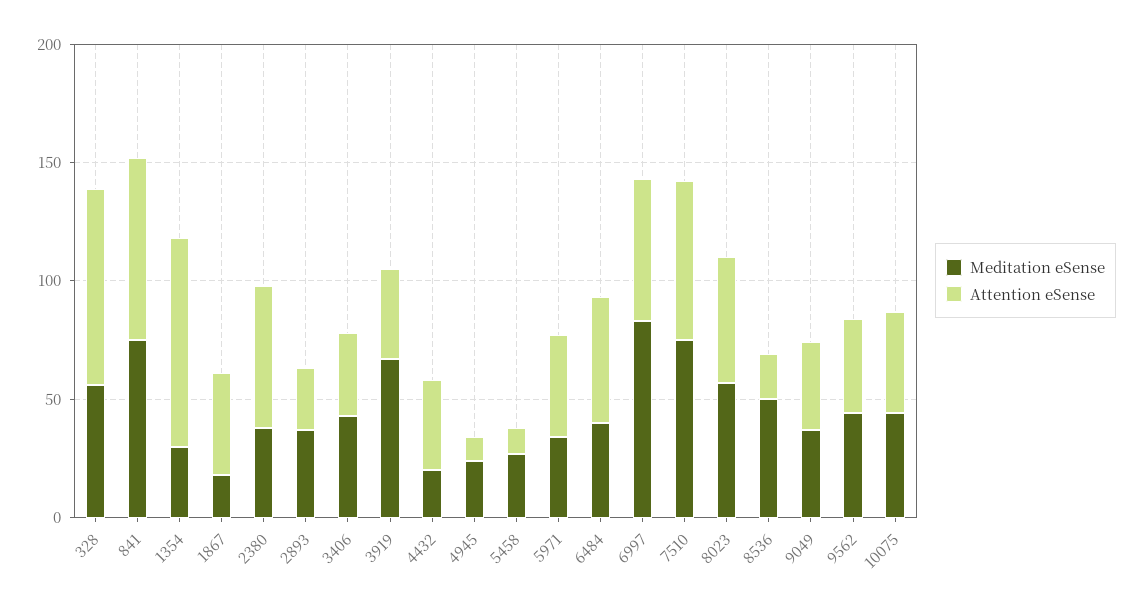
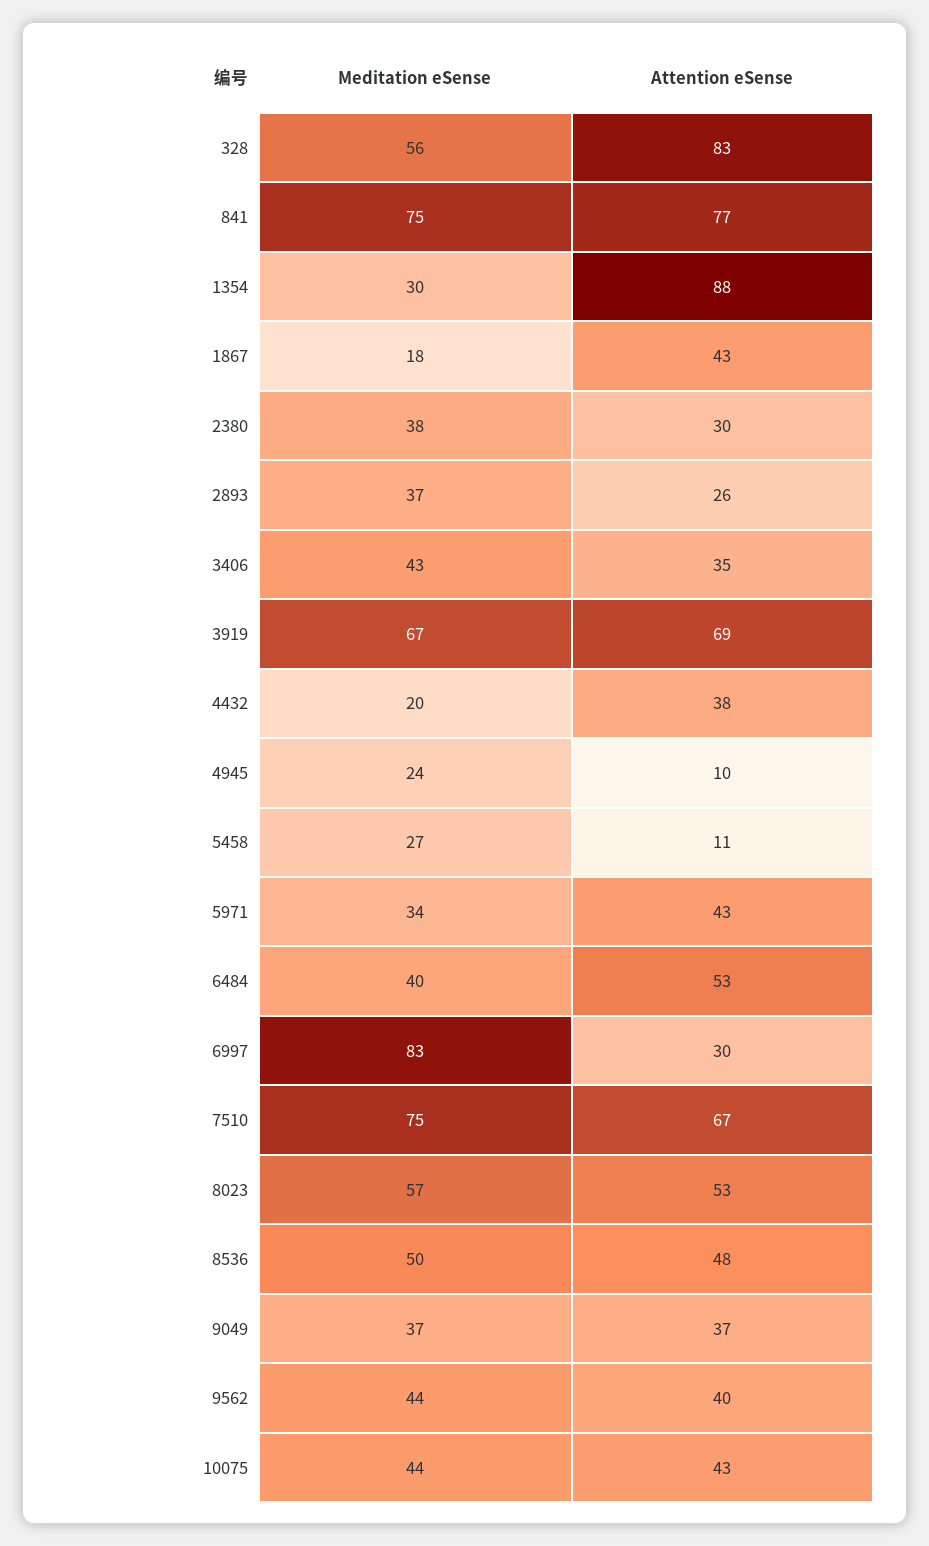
Attention eSense, 2380: 60 -> 30
Attention eSense, 3919: 40 -> 69
Attention eSense, 6997: 60 -> 30
Attention eSense, 8536: 20 -> 48

